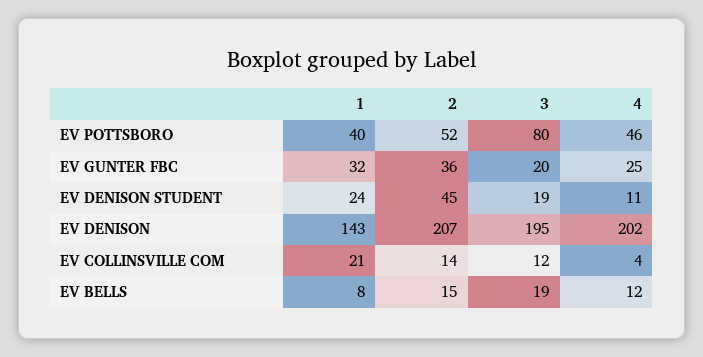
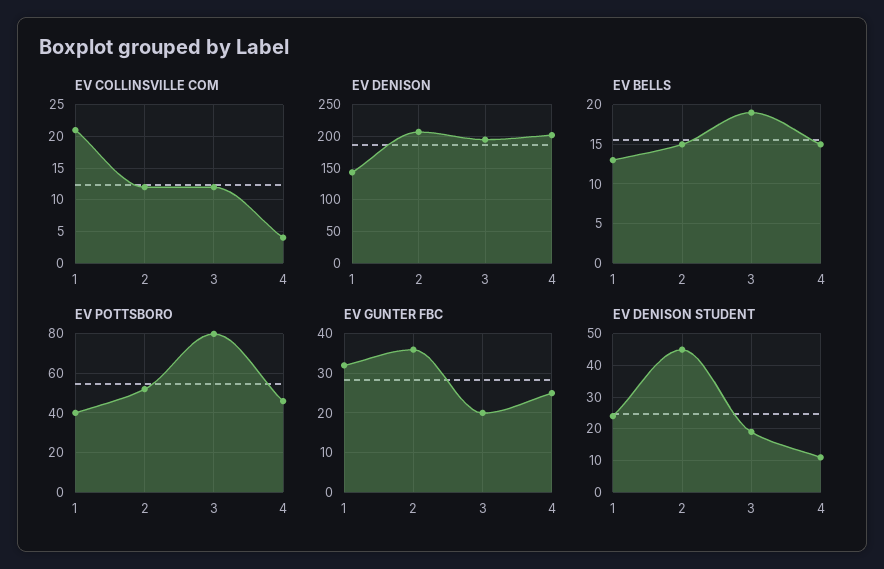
EV COLLINSVILLE COM, 2: 14 -> 12
EV BELLS, 1: 8 -> 13
EV BELLS, 4: 12 -> 15

